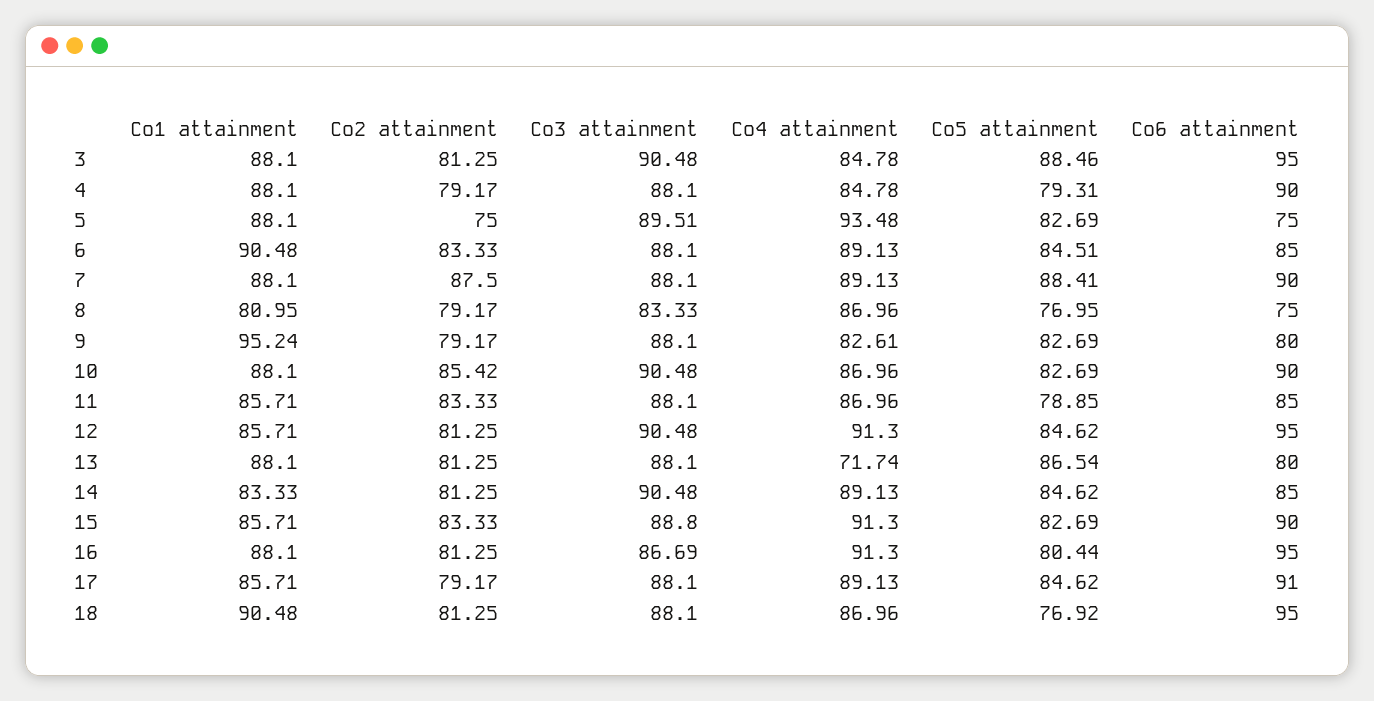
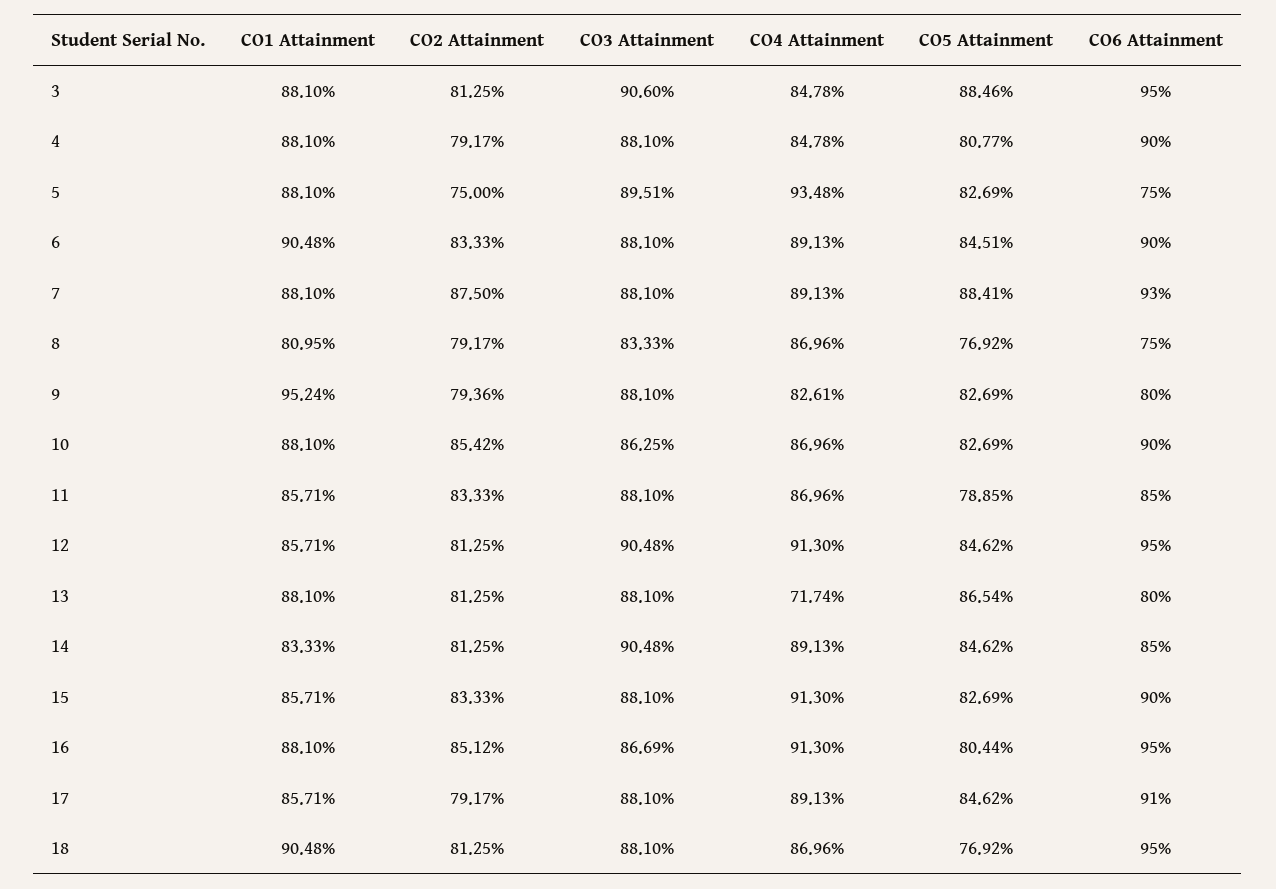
Co3 attainment, 3: 90.48 -> 90.6
Co5 attainment, 4: 79.31 -> 80.77
Co6 attainment, 6: 85 -> 90
Co6 attainment, 7: 90 -> 93
Co5 attainment, 8: 76.95 -> 76.92
Co2 attainment, 9: 79.17 -> 79.36
Co3 attainment, 10: 90.48 -> 86.25
Co3 attainment, 15: 88.8 -> 88.1
Co2 attainment, 16: 81.25 -> 85.12

